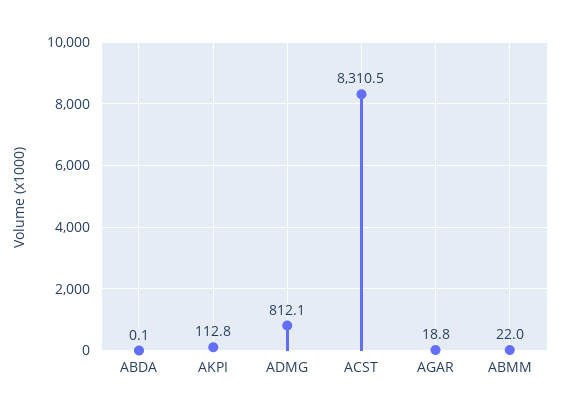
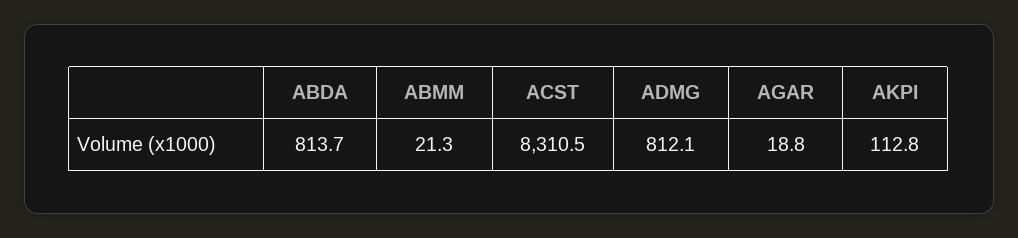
ABDA: 0.1 -> 813.7
ABMM: 22 -> 21.3

